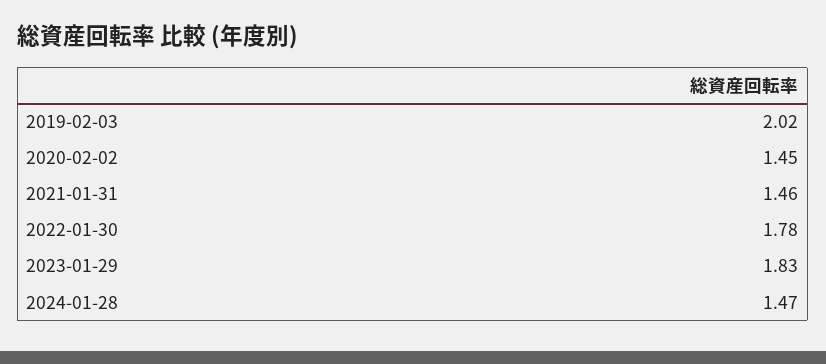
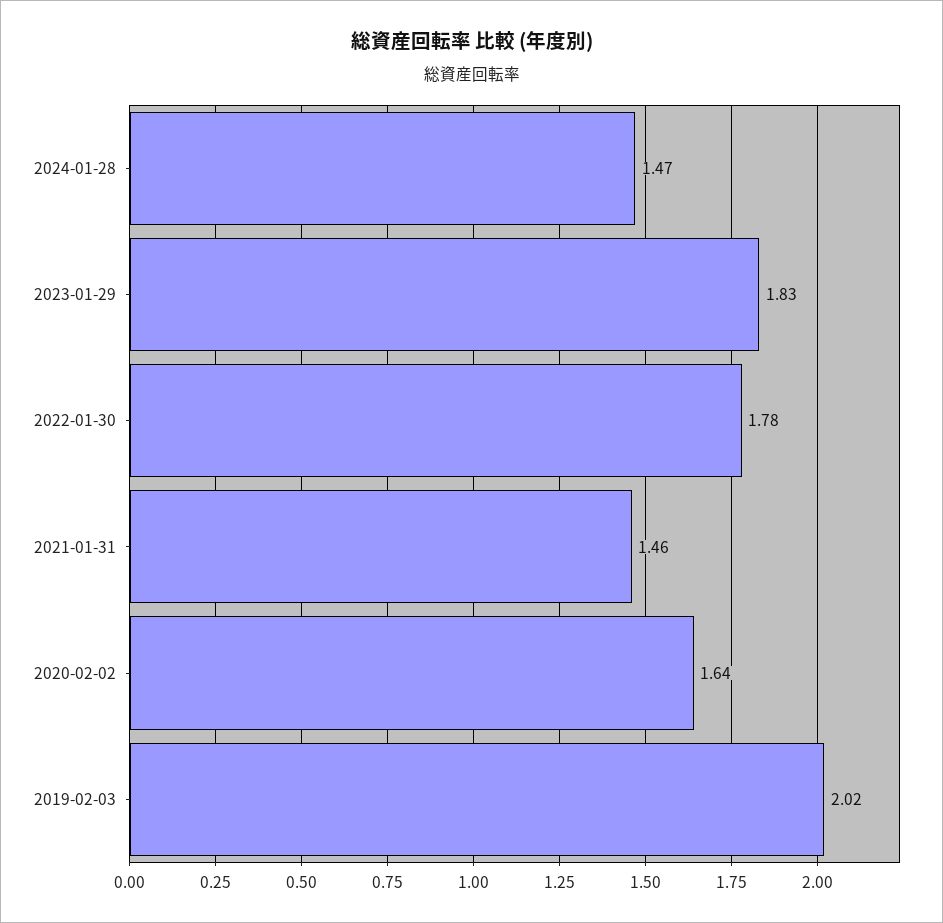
2020-02-02: 1.45 -> 1.64

